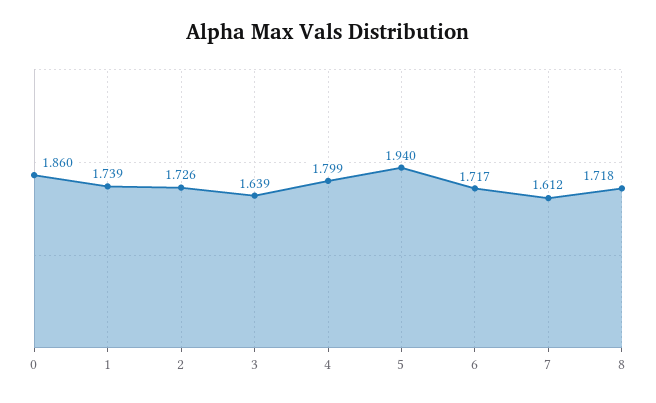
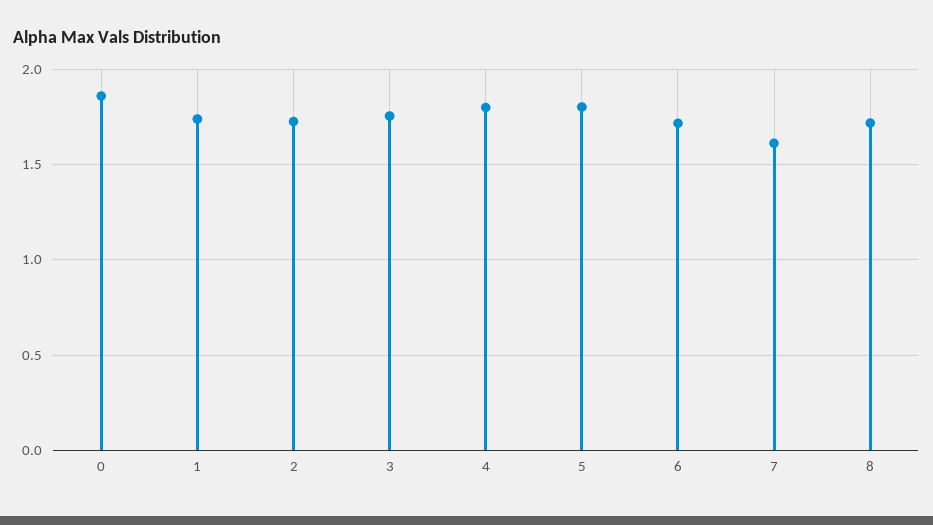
3: 1.639 -> 1.75
5: 1.94 -> 1.8

